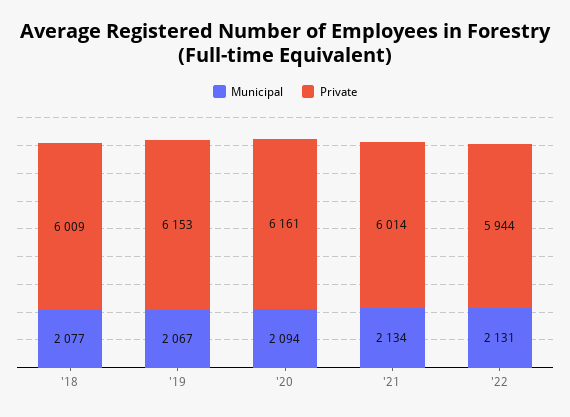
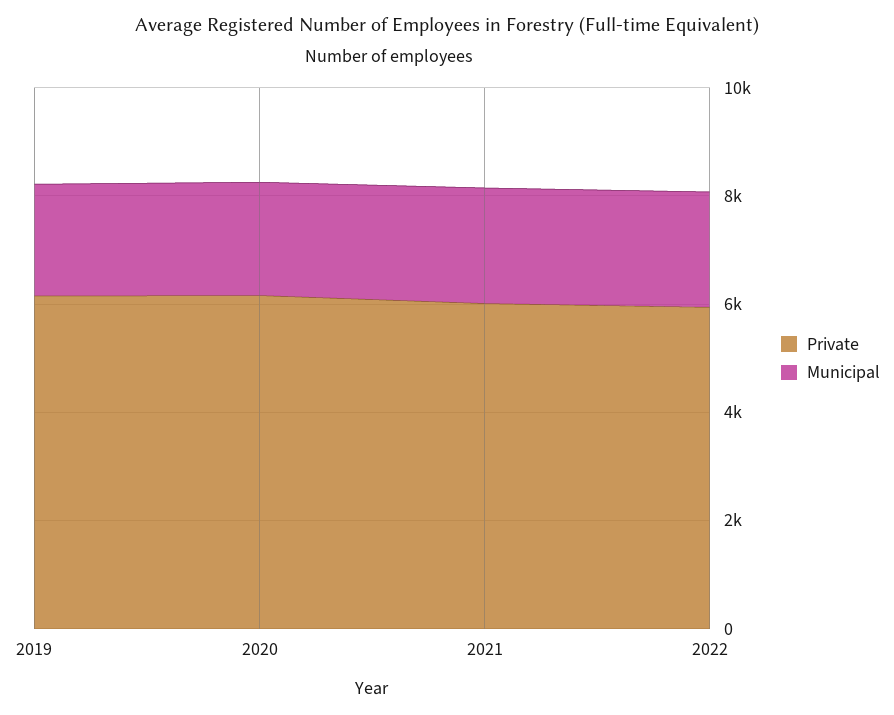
Municipal, '18: 2077 -> none
Private, '18: 6009 -> none

